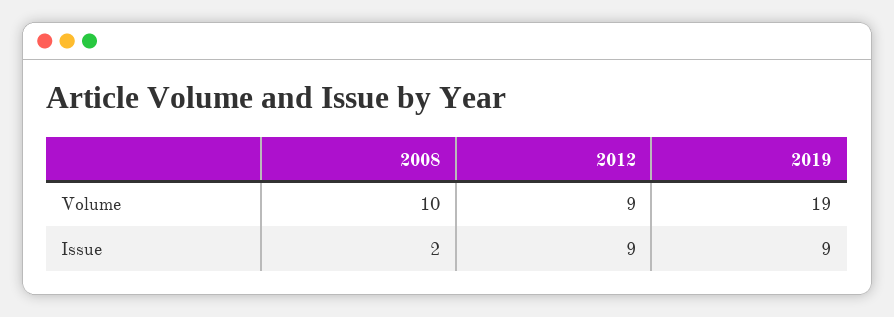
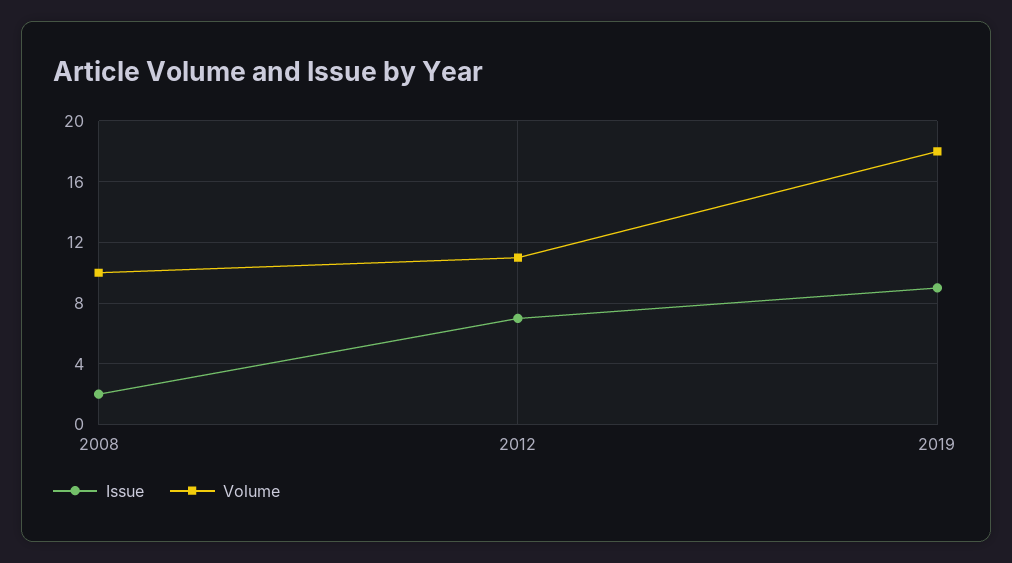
Volume, 2012: 9 -> 11
Volume, 2019: 19 -> 18
Issue, 2012: 9 -> 7

